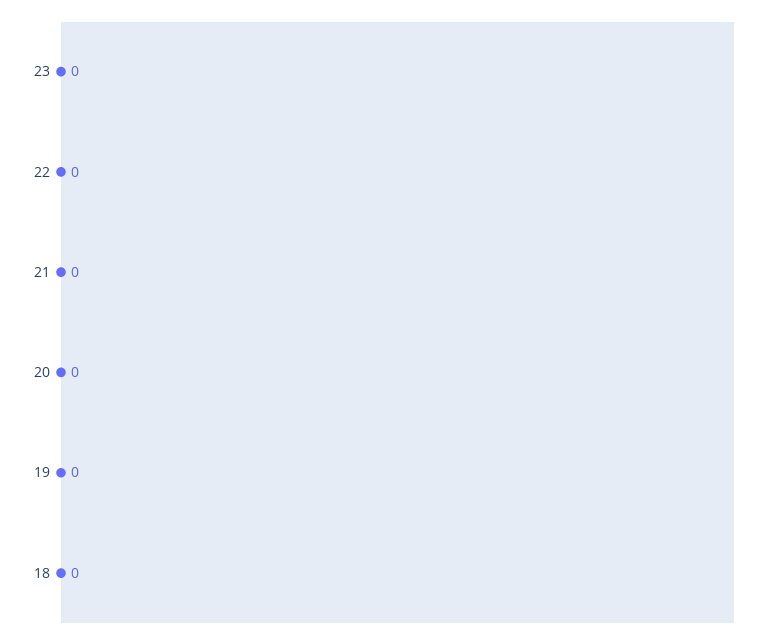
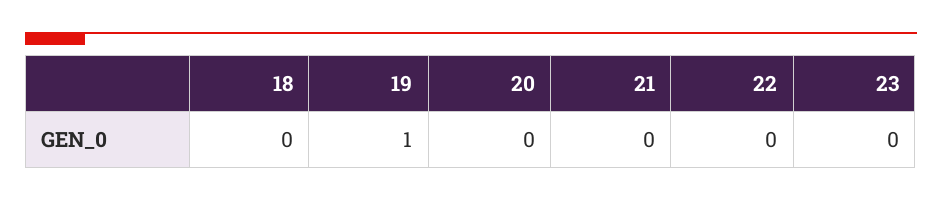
19: 0 -> 1

